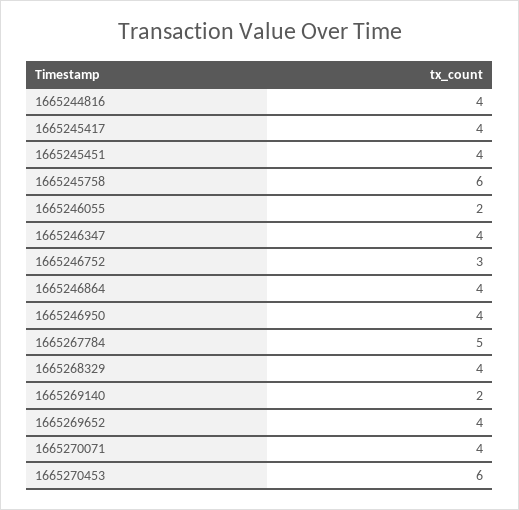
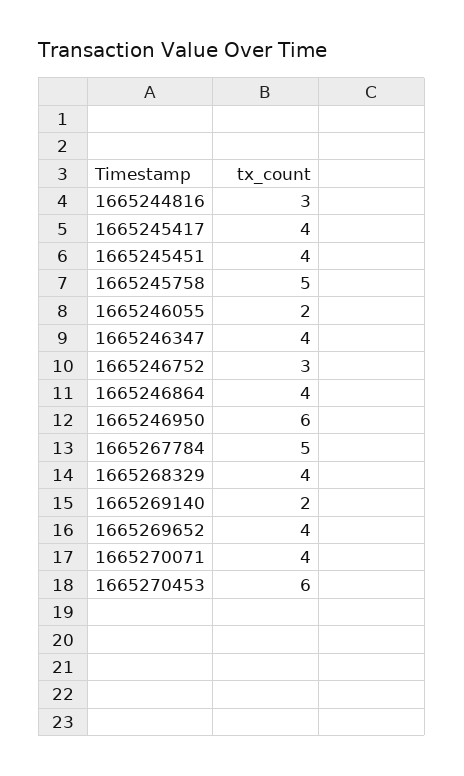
1665244816: 4 -> 3
1665245758: 6 -> 5
1665246950: 4 -> 6

